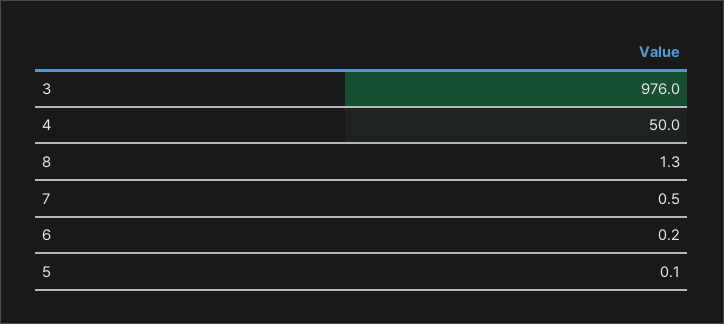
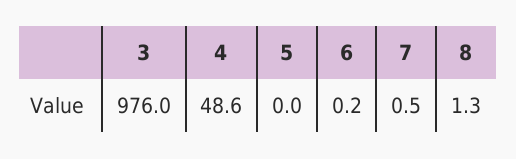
4: 50 -> 48.6
5: 0.1 -> 0

